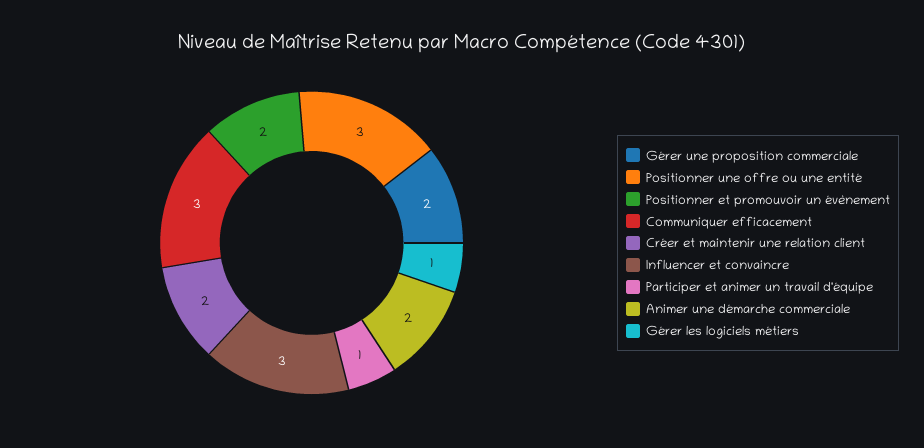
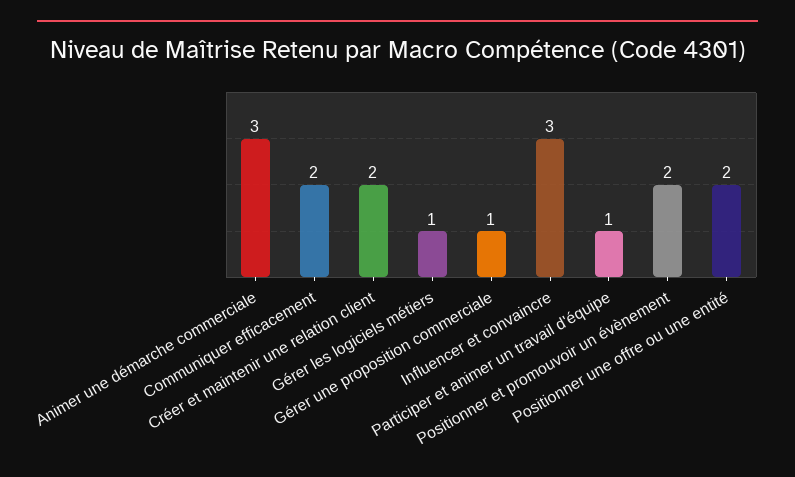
Gérer une proposition commerciale: 2 -> 1
Positionner une offre ou une entité: 3 -> 2
Communiquer efficacement: 3 -> 2
Animer une démarche commerciale: 2 -> 3

